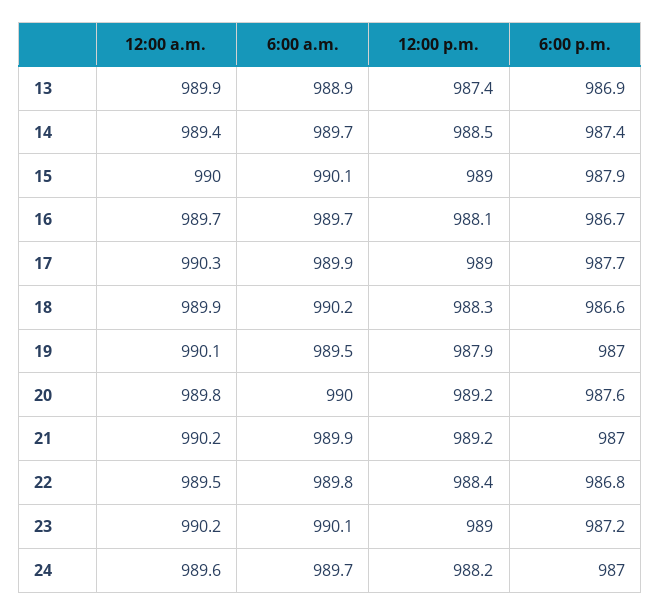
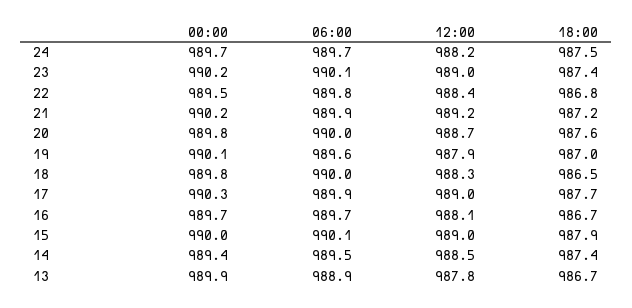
12:00 p.m., 13: 987.4 -> 987.8
6:00 p.m., 13: 986.9 -> 986.7
6:00 a.m., 14: 989.7 -> 989.5
12:00 a.m., 18: 989.9 -> 989.8
6:00 a.m., 18: 990.2 -> 990
6:00 p.m., 18: 986.6 -> 986.5
6:00 a.m., 19: 989.5 -> 989.6
12:00 p.m., 20: 989.2 -> 988.7
6:00 p.m., 21: 987 -> 987.2
6:00 p.m., 23: 987.2 -> 987.4
12:00 a.m., 24: 989.6 -> 989.7
6:00 p.m., 24: 987 -> 987.5

